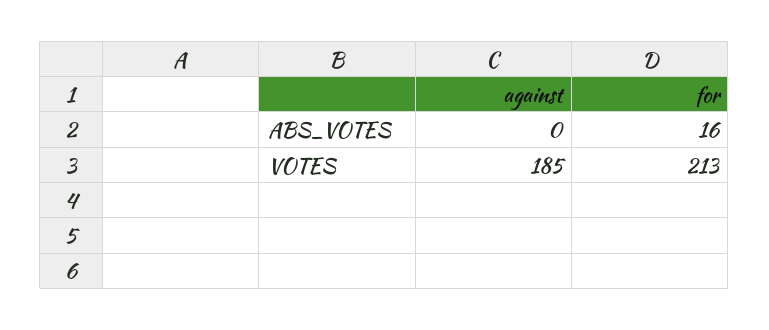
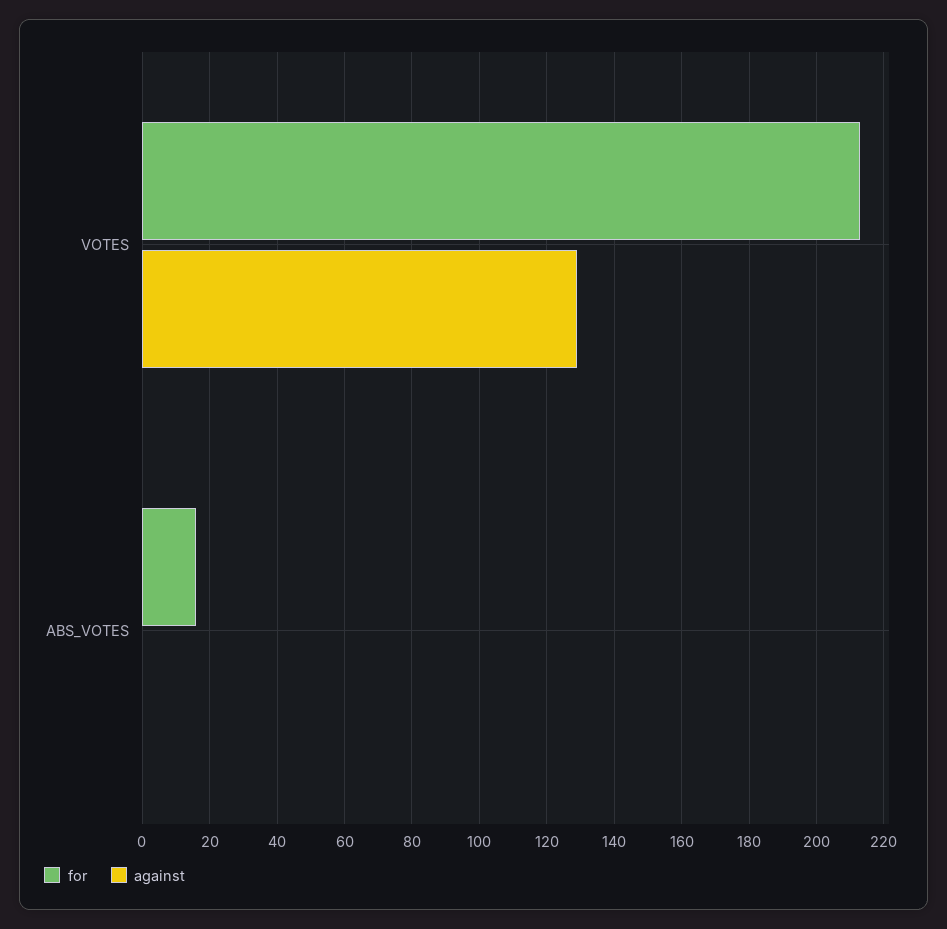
against, VOTES: 185 -> 130

